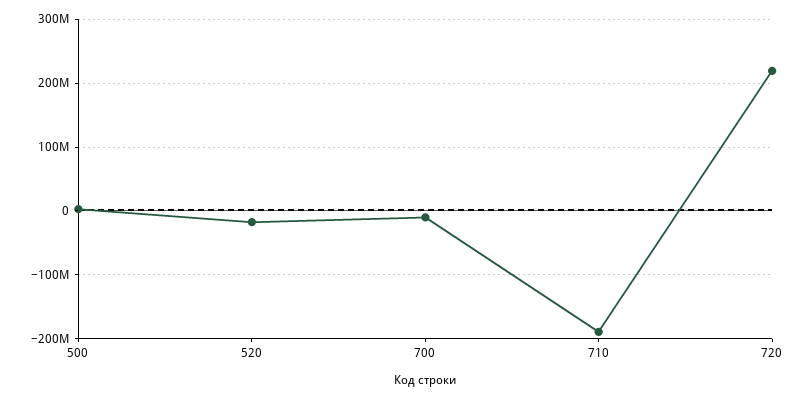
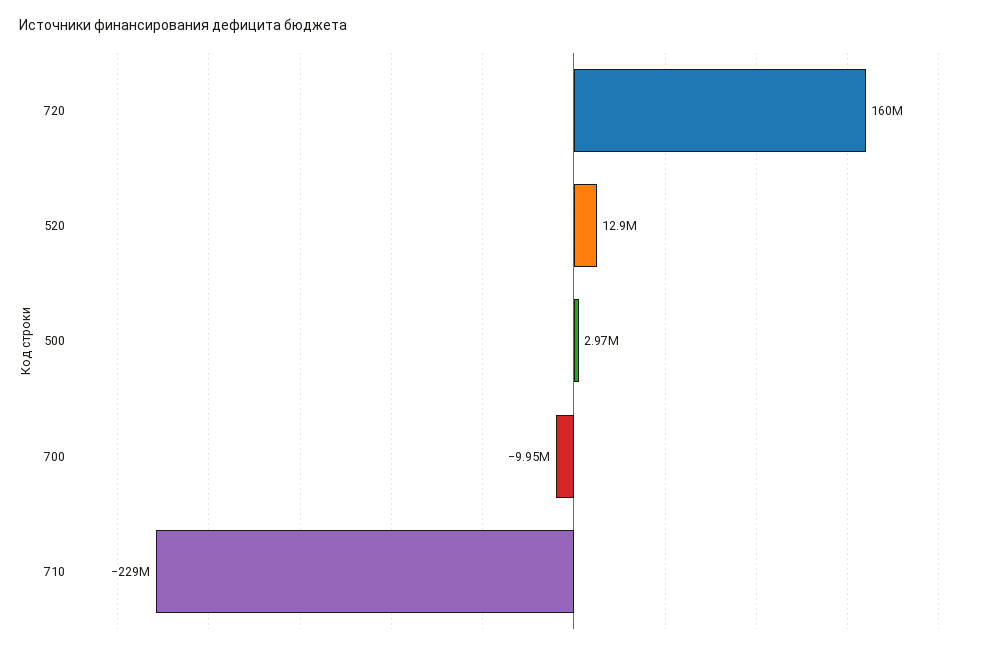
520: -20000000 -> 12900000
710: -190000000 -> -229000000
720: 220000000 -> 160000000

